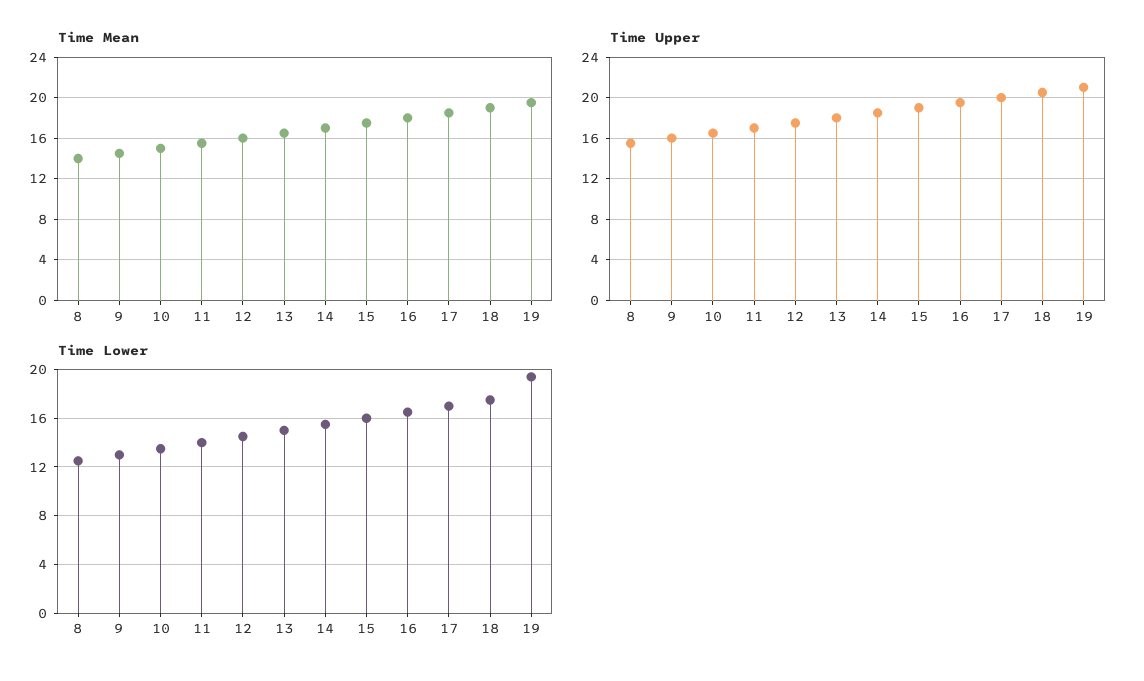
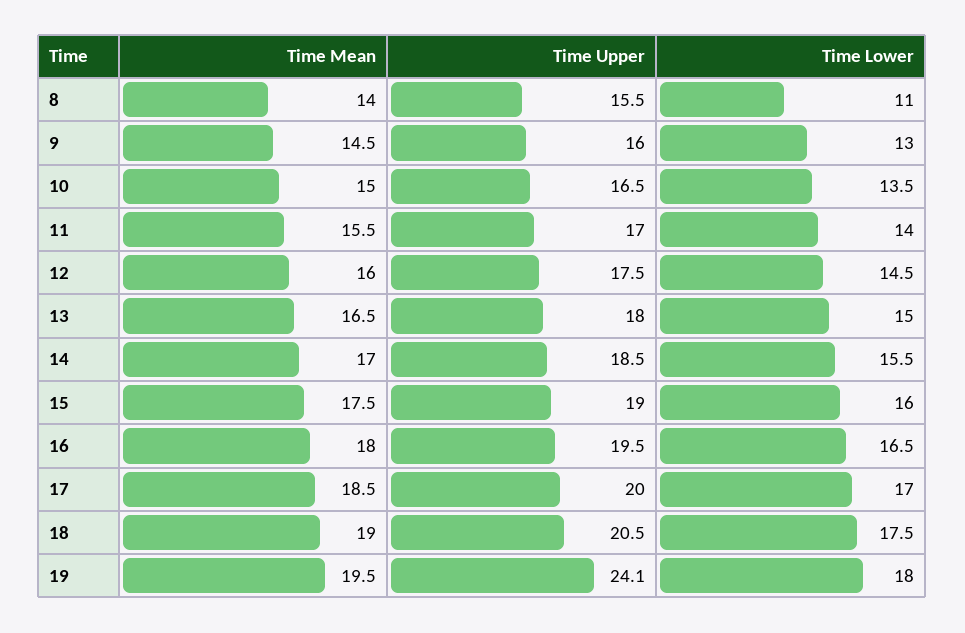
Time Upper, 19: 21 -> 24.1
Time Lower, 8: 12.5 -> 11
Time Lower, 19: 19.5 -> 18

